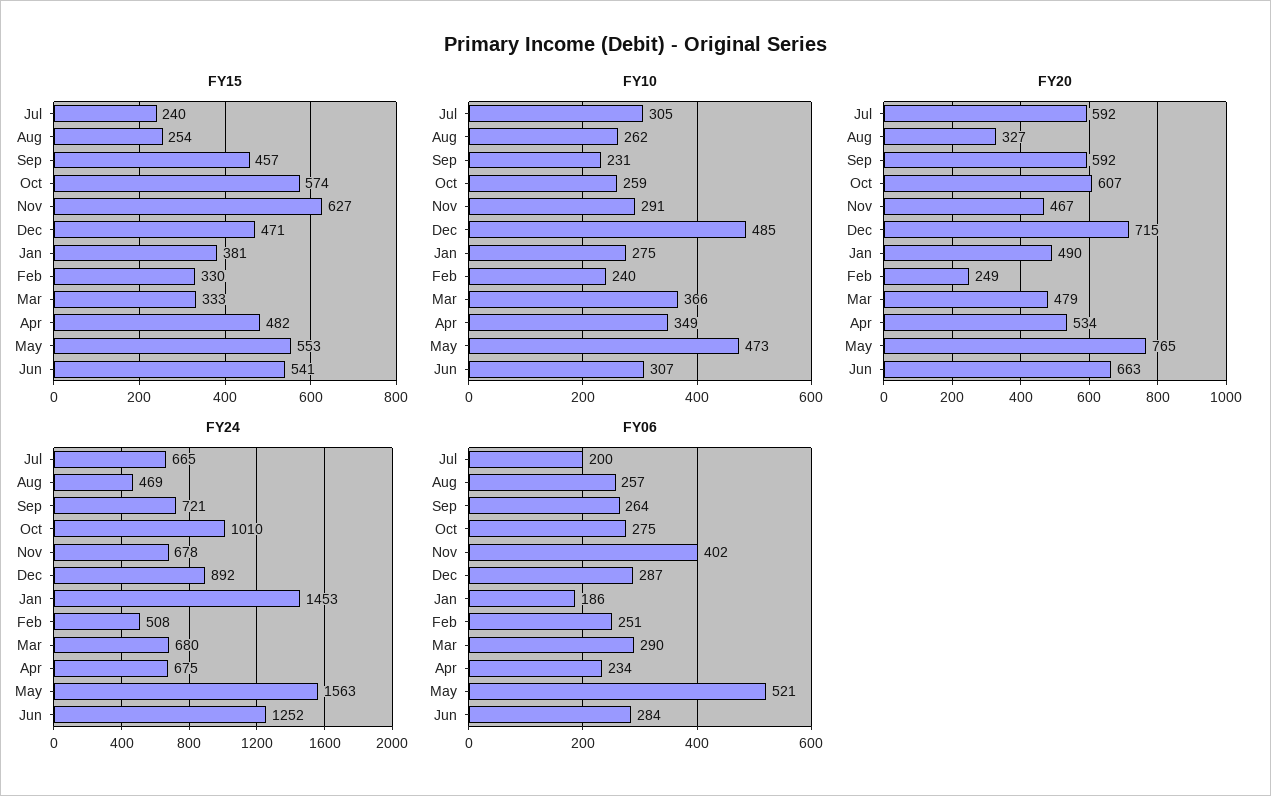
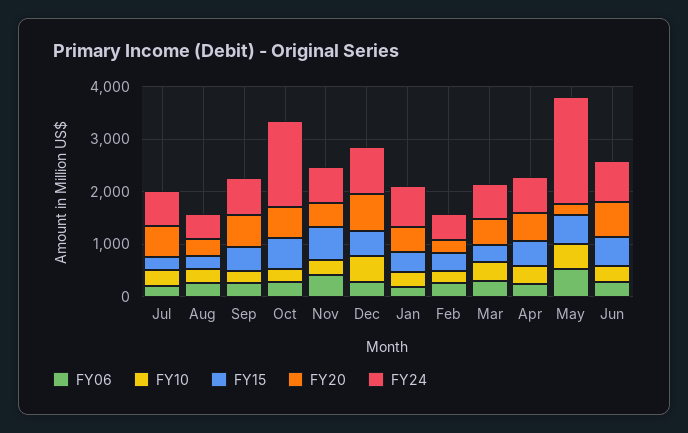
FY20, May: 765 -> 200
FY24, Oct: 1010 -> 1600
FY24, Jan: 1453 -> 800
FY24, May: 1563 -> 2000
FY24, Jun: 1252 -> 800

